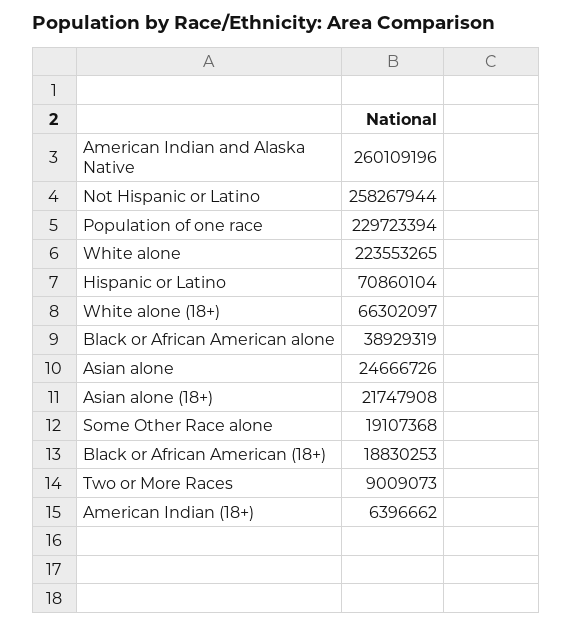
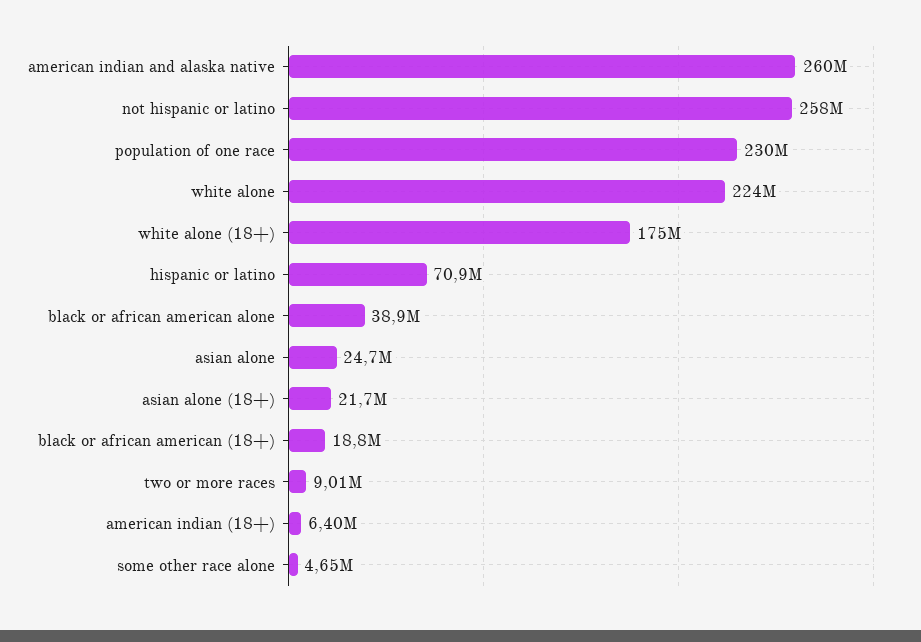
White alone (18+): 66302097 -> 175000000
Some Other Race alone: 19107368 -> 4650000

